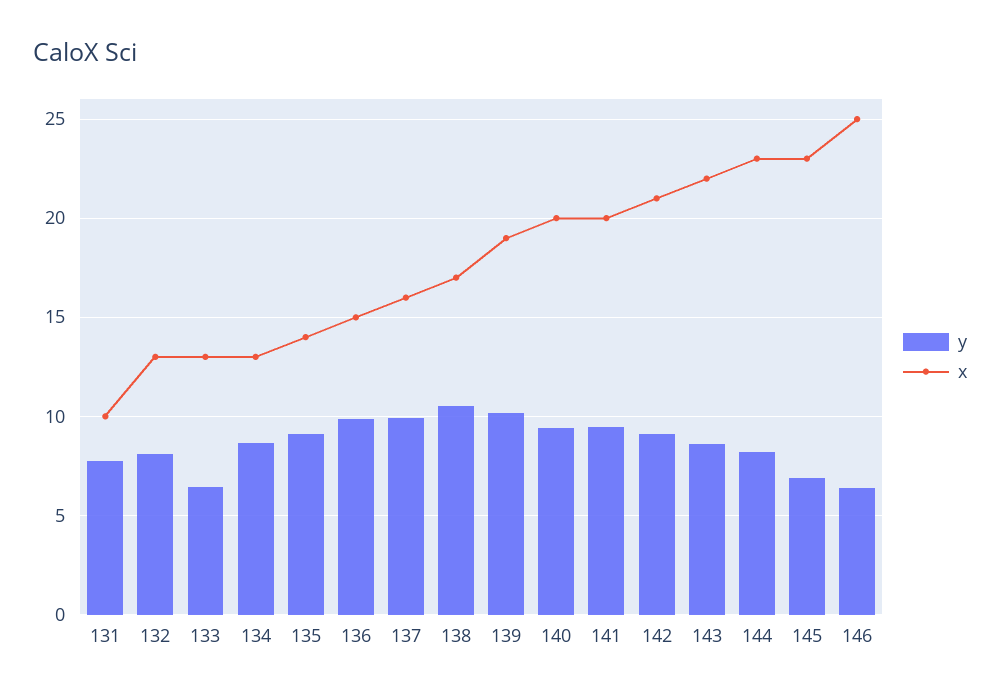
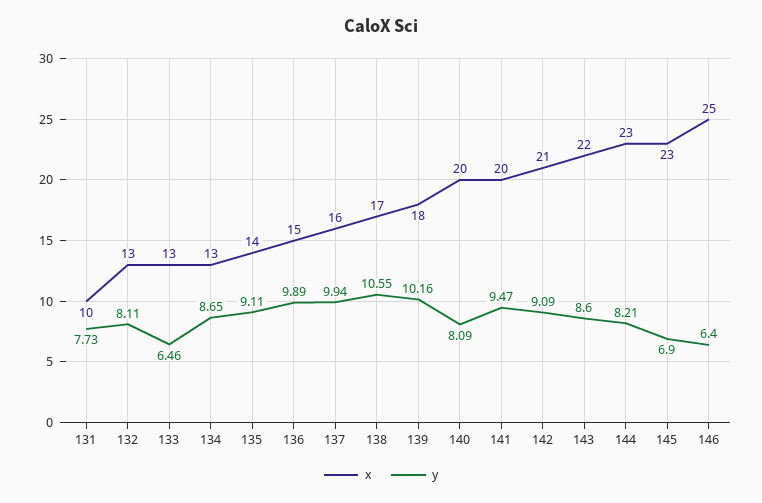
x, 139: 19 -> 18
y, 140: 9.5 -> 8.09

